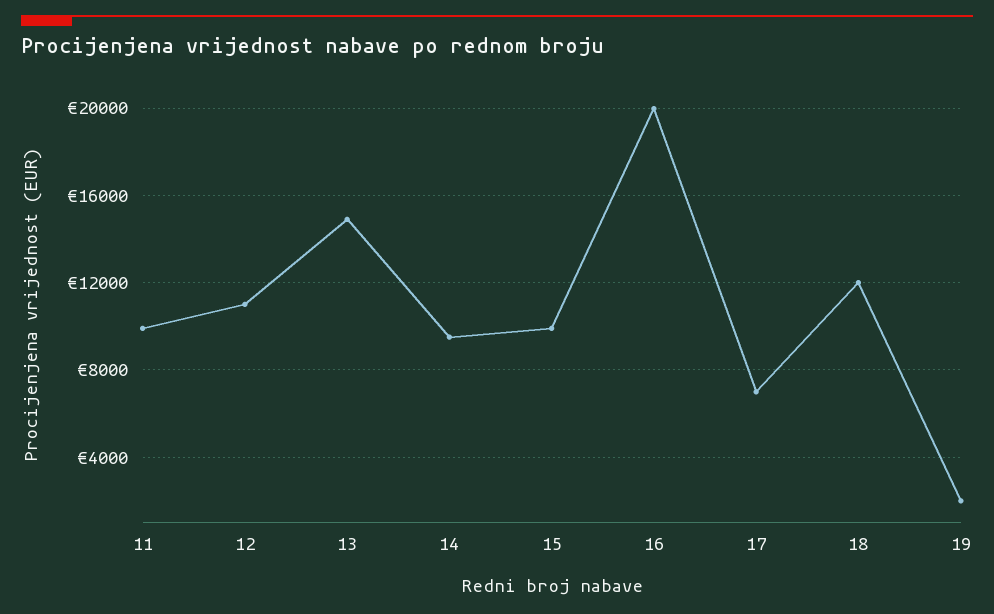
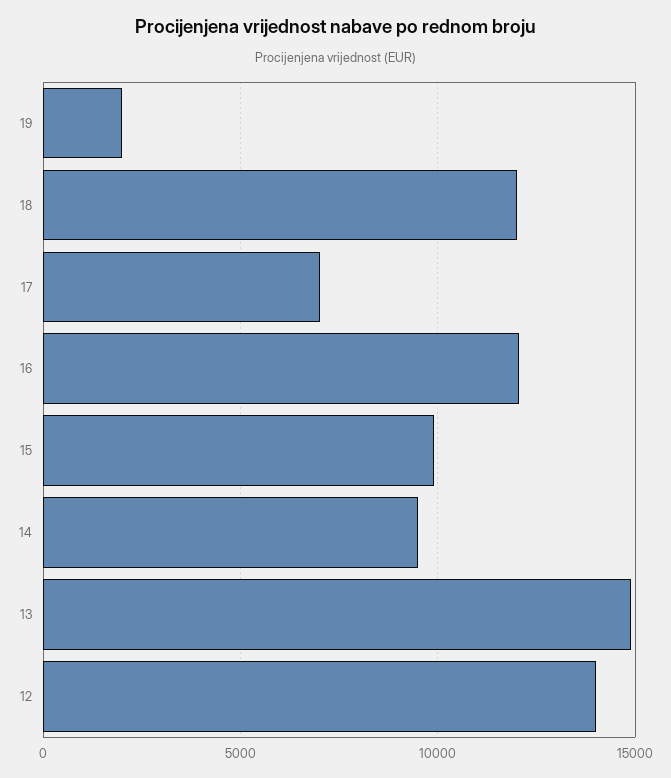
11: 10000 -> none
12: 11000 -> 14000
16: 20000 -> 12000

